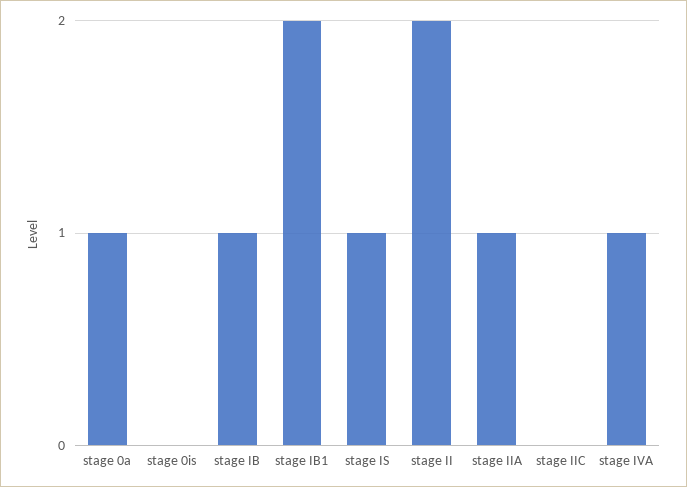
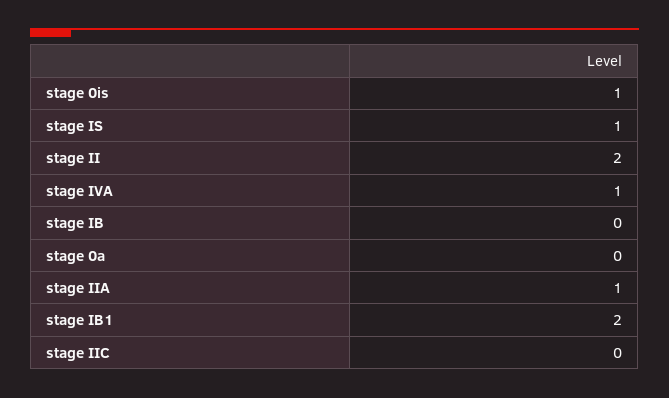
stage 0a: 1 -> 0
stage 0is: 0 -> 1
stage IB: 1 -> 0

